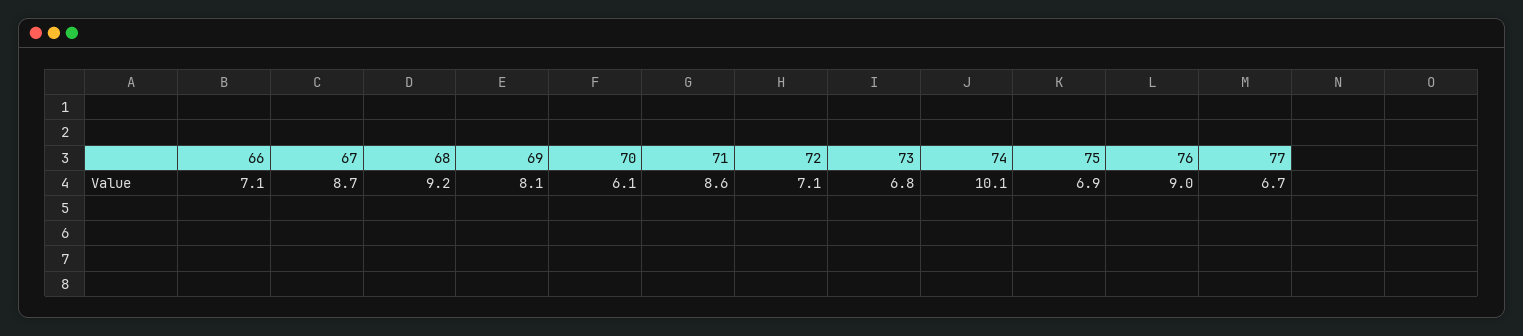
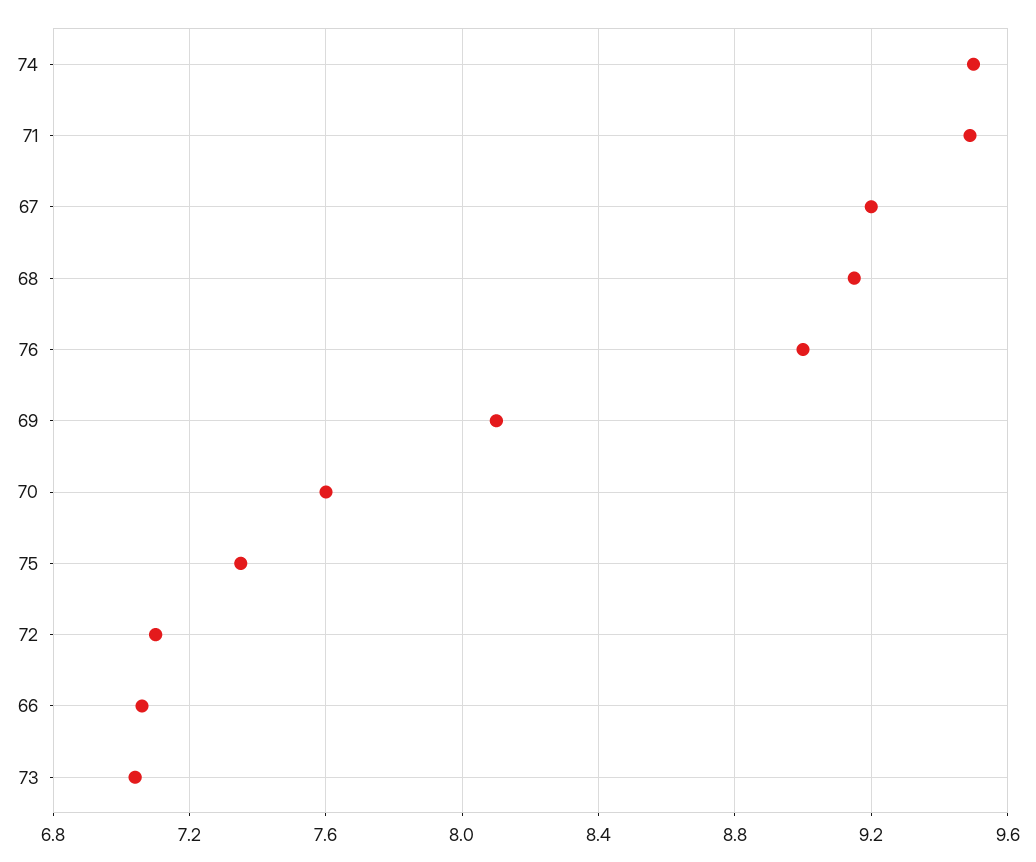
67: 8.7 -> 9.2
70: 6.1 -> 7.6
71: 8.6 -> 9.5
73: 6.8 -> 7.05
74: 10.1 -> 9.5
75: 6.9 -> 7.35
77: 6.7 -> none

